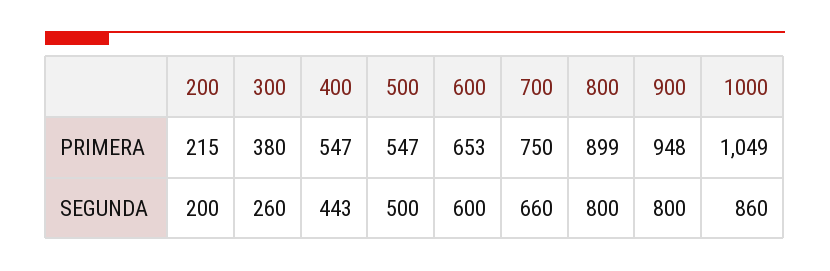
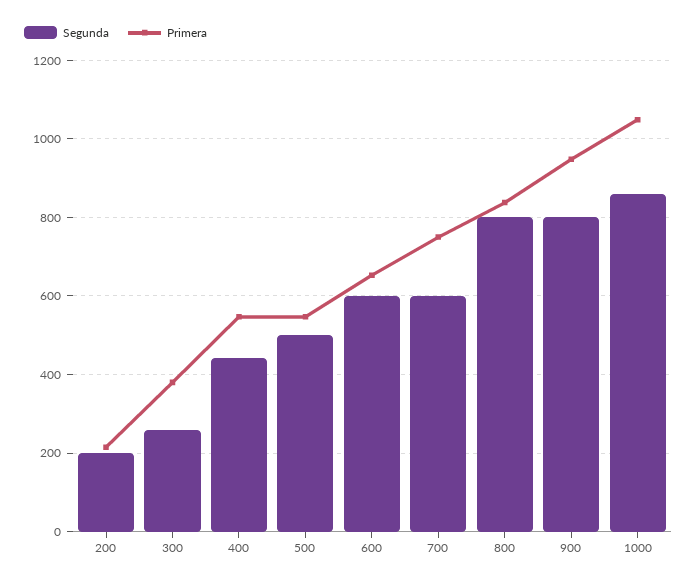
PRIMERA, 800: 899 -> 840
SEGUNDA, 700: 660 -> 600

